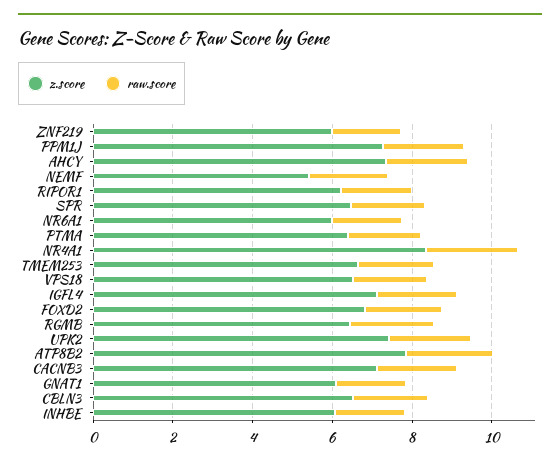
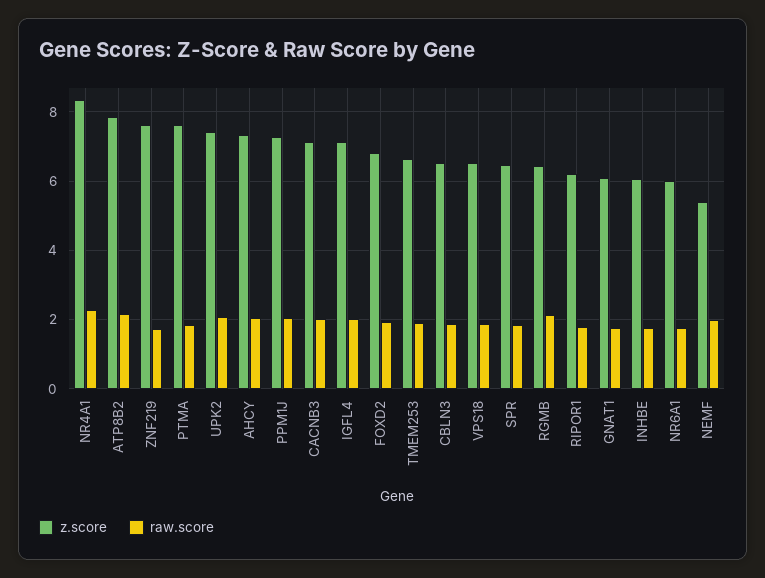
z.score, ZNF219: 6 -> 7.6
z.score, PTMA: 6.5 -> 7.6

